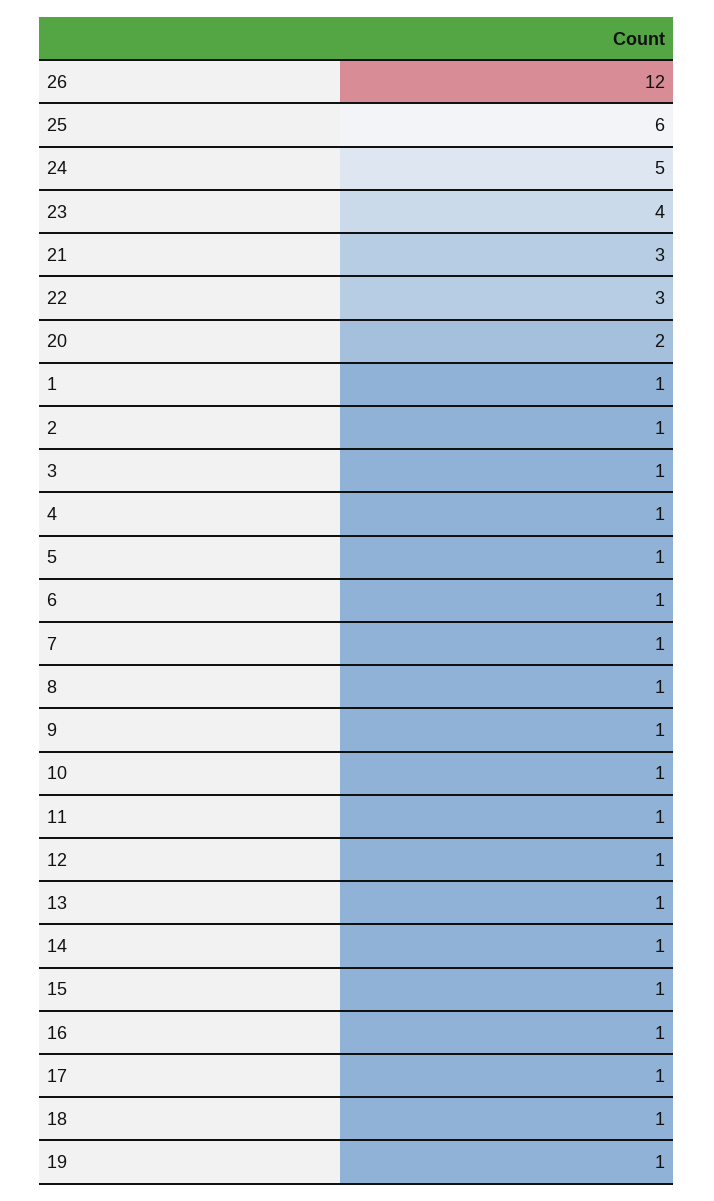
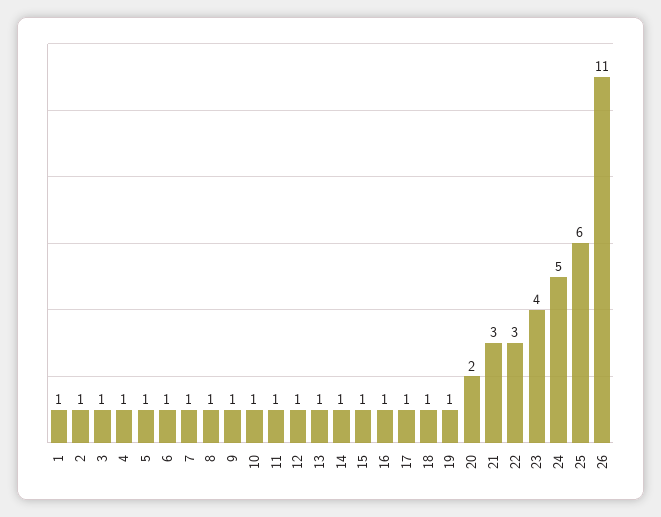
26: 12 -> 11

